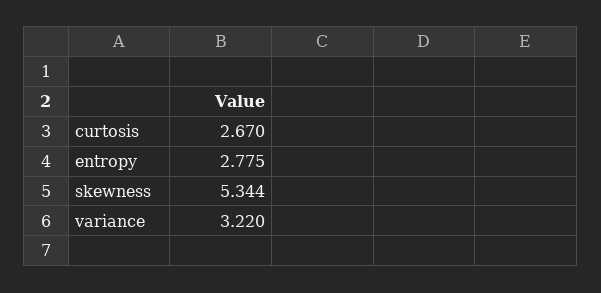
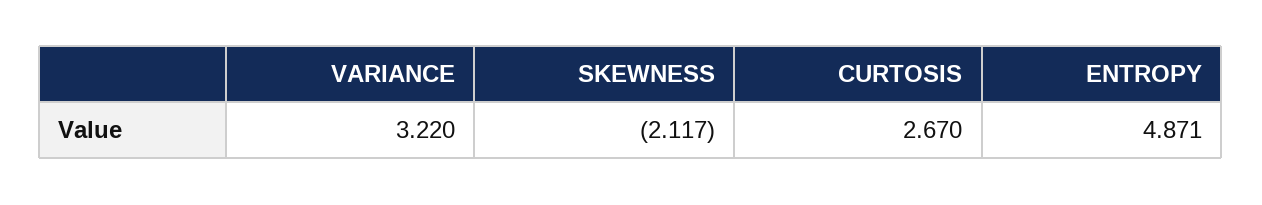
entropy: 2.775 -> 4.871
skewness: 5.344 -> -2.117

